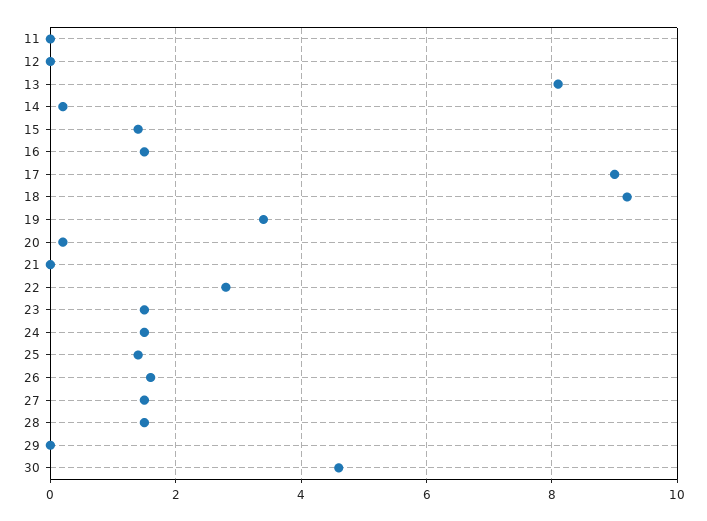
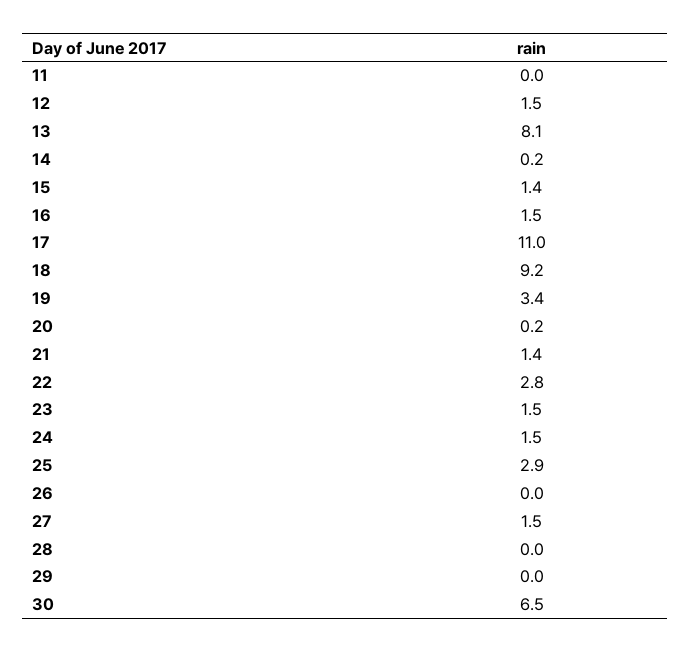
12: 0 -> 1.5
17: 9 -> 11
21: 0 -> 1.4
25: 1.5 -> 2.9
26: 1.5 -> 0
28: 1.5 -> 0
30: 4.5 -> 6.5

